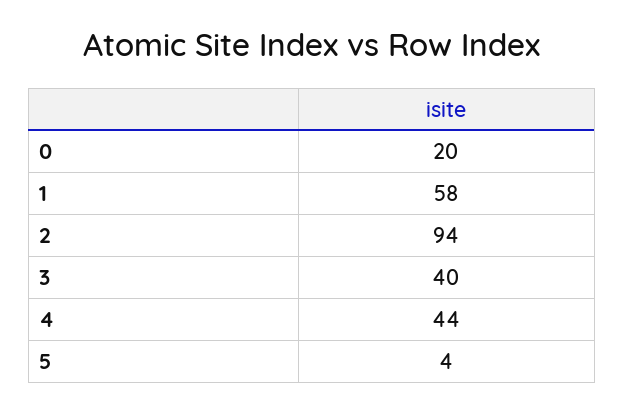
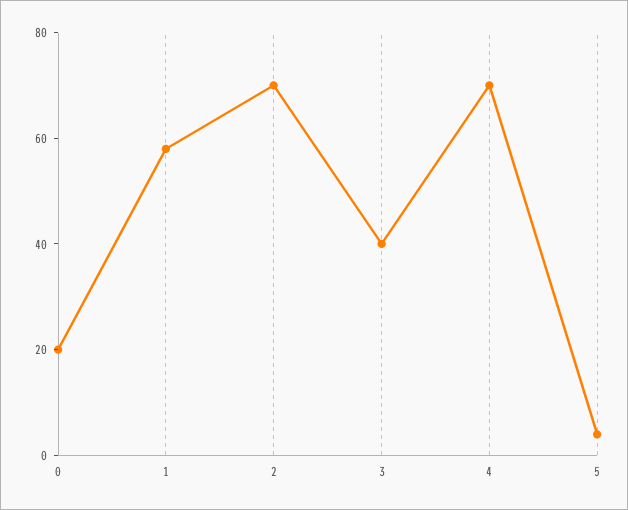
2: 94 -> 70
4: 44 -> 70

